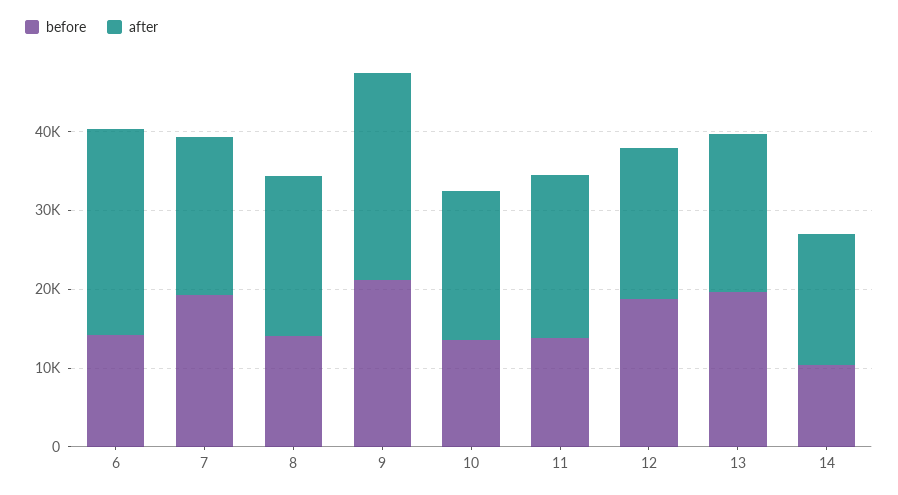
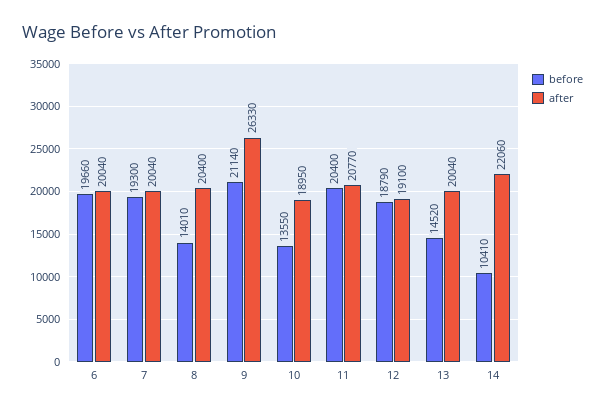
before, 6: 14000 -> 19660
after, 6: 26000 -> 20040
before, 11: 14000 -> 20400
before, 13: 20000 -> 14520
after, 14: 16000 -> 22060

